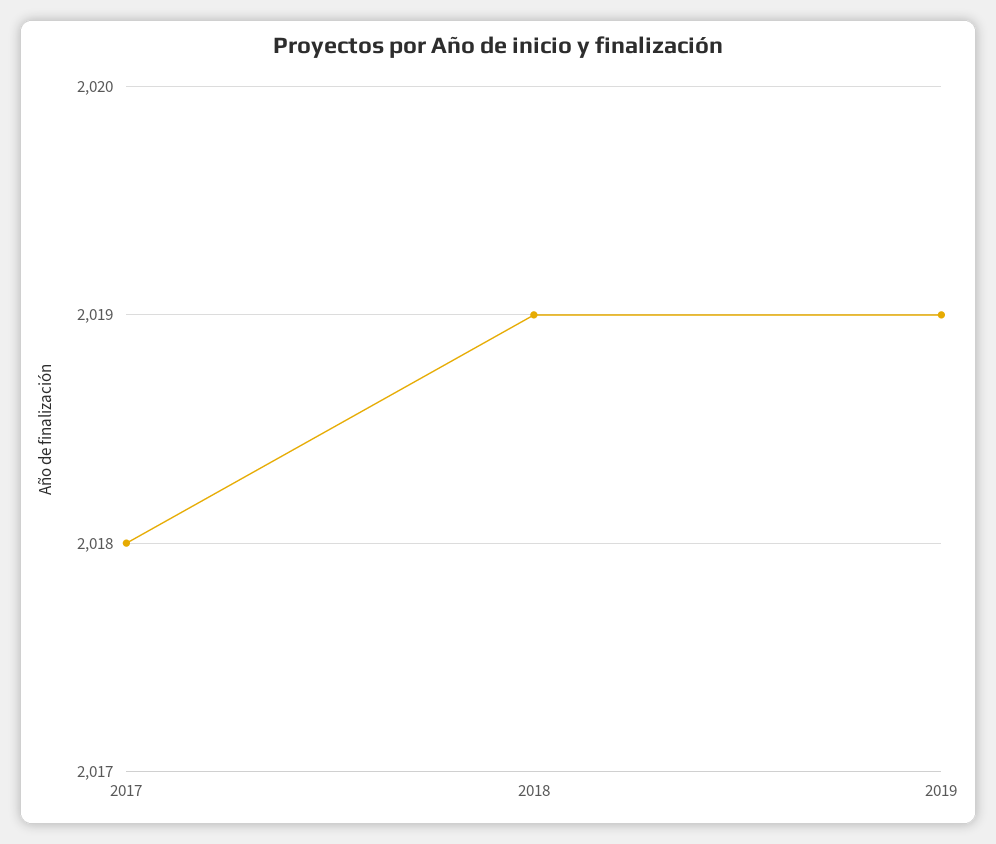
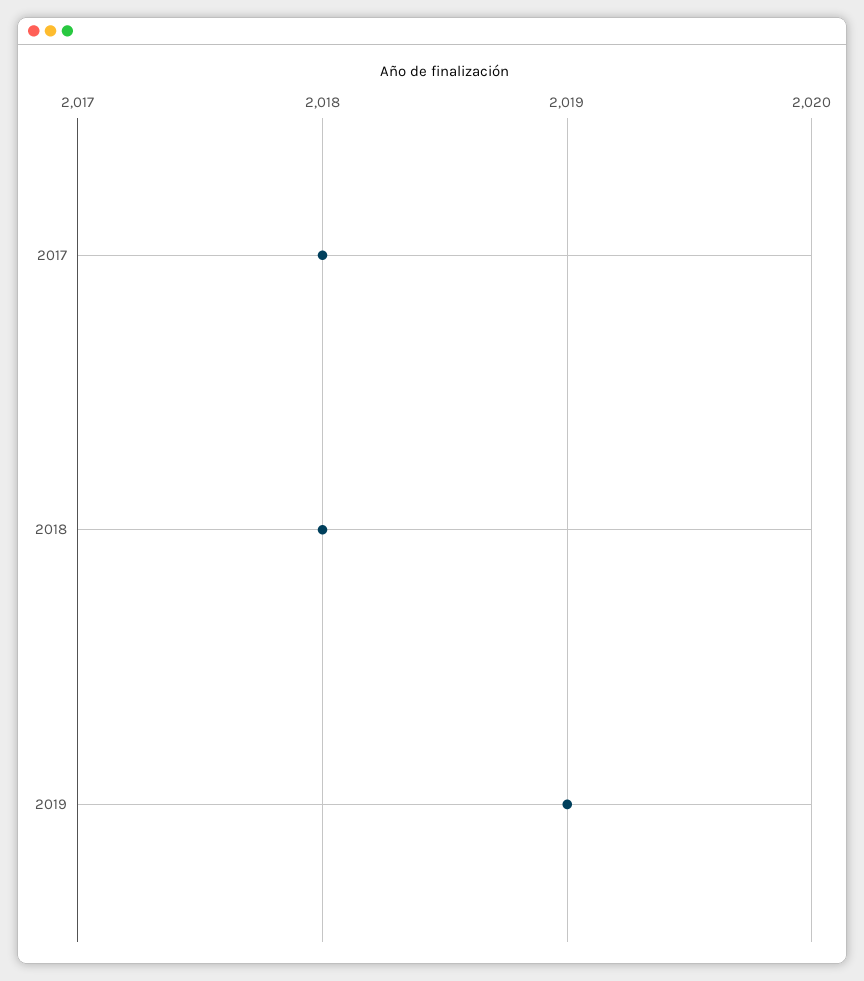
2018: 2019 -> 2018

